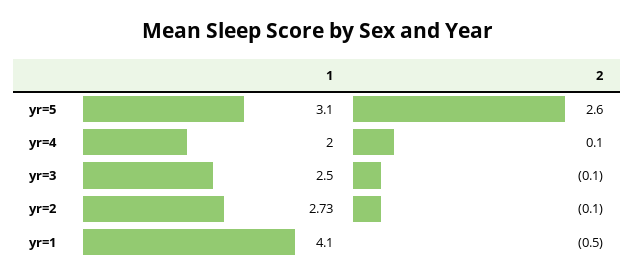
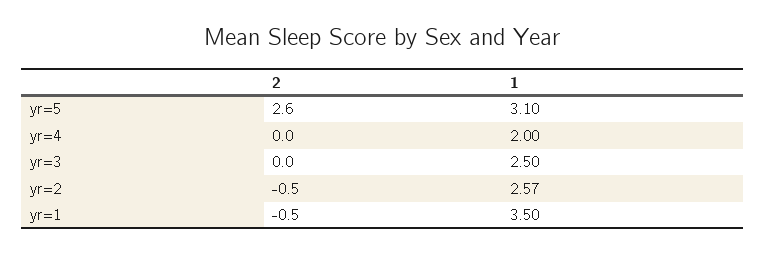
2, yr=4: 0.1 -> 0
2, yr=3: -0.1 -> 0
1, yr=2: 2.73 -> 2.57
2, yr=2: -0.1 -> -0.5
1, yr=1: 4.1 -> 3.5

